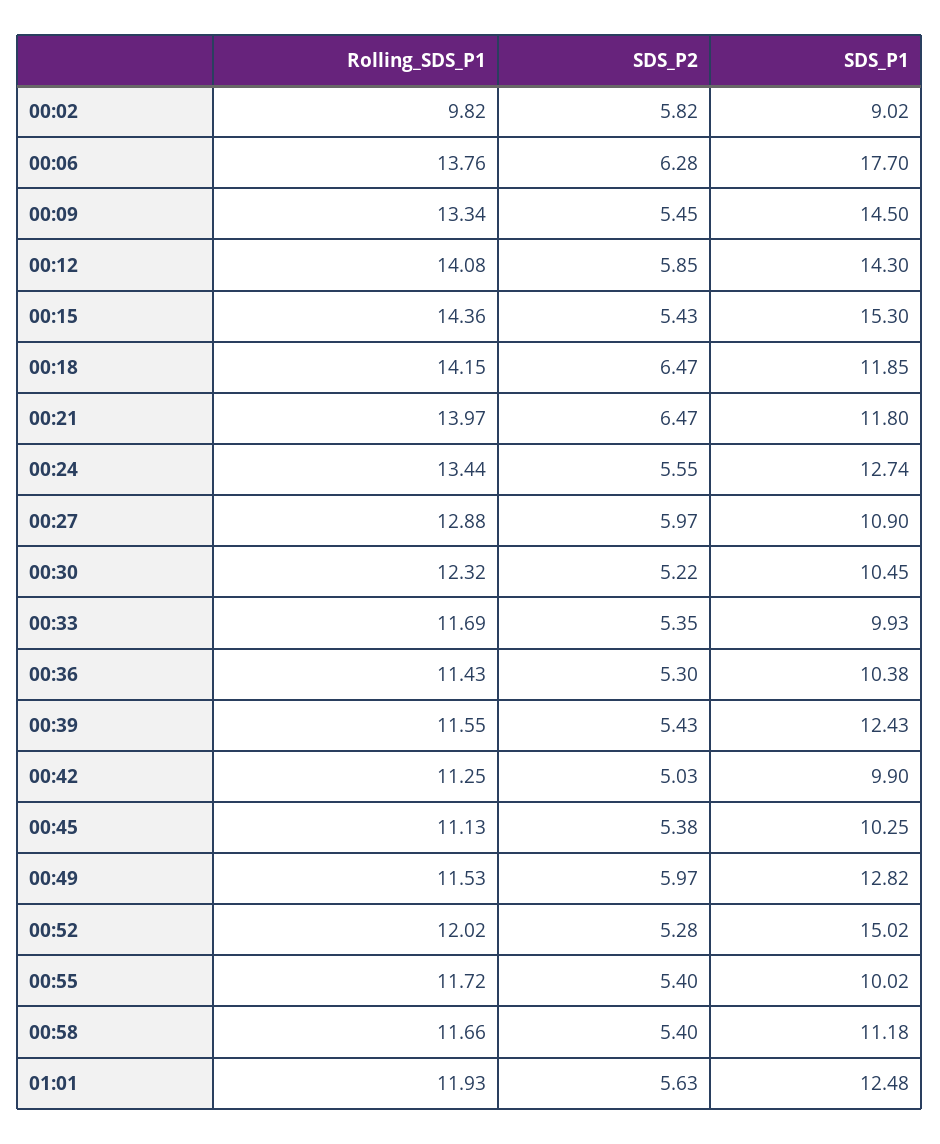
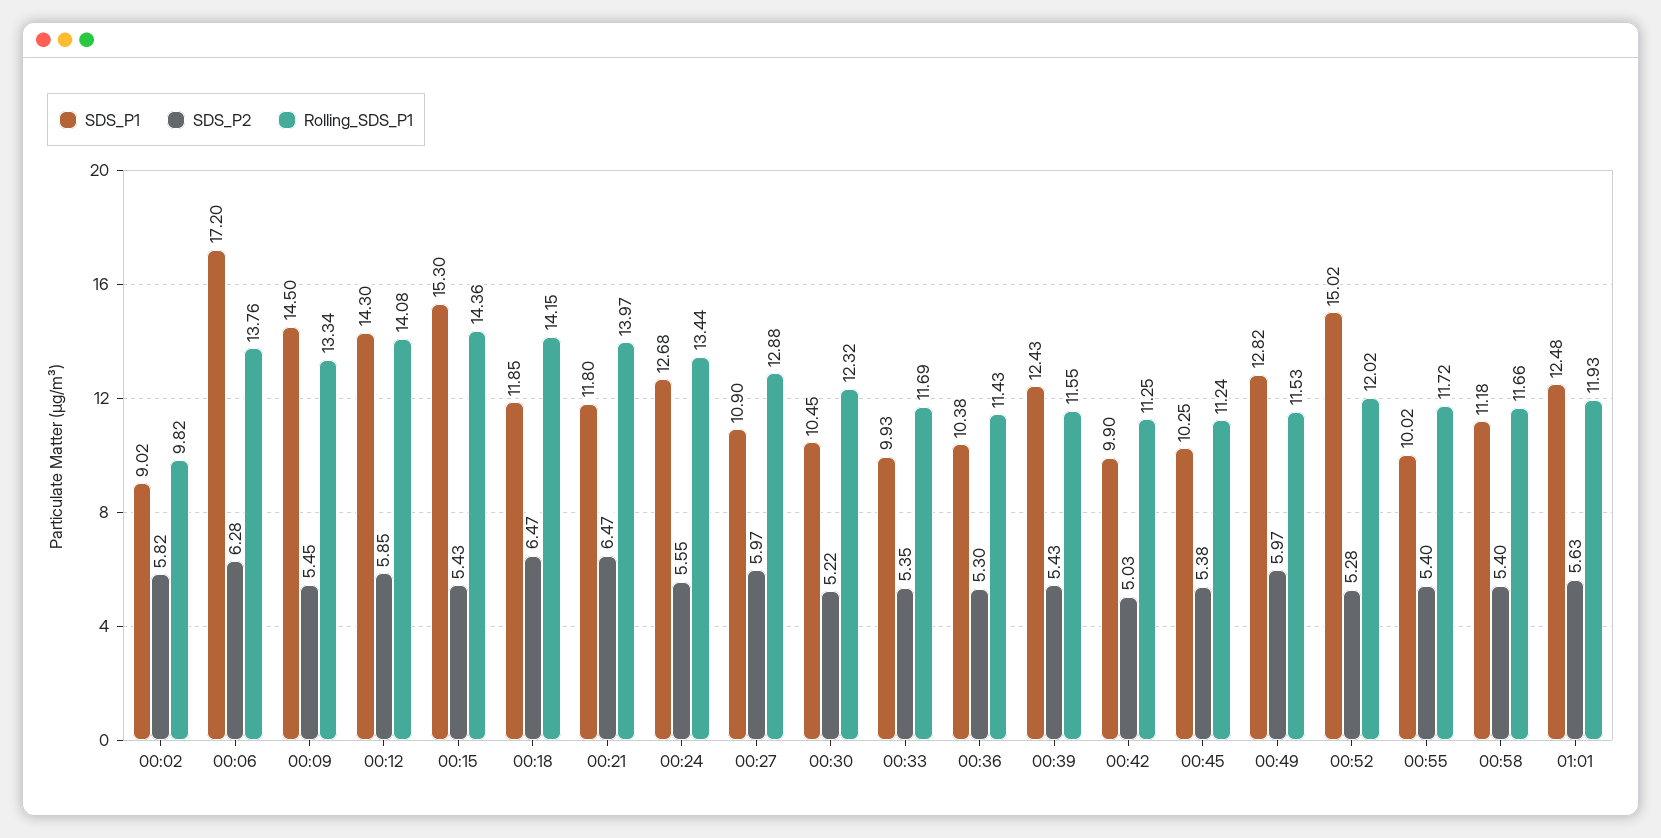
SDS_P1, 00:06: 17.7 -> 17.2
SDS_P1, 00:24: 12.74 -> 12.68
Rolling_SDS_P1, 00:45: 11.13 -> 11.24

